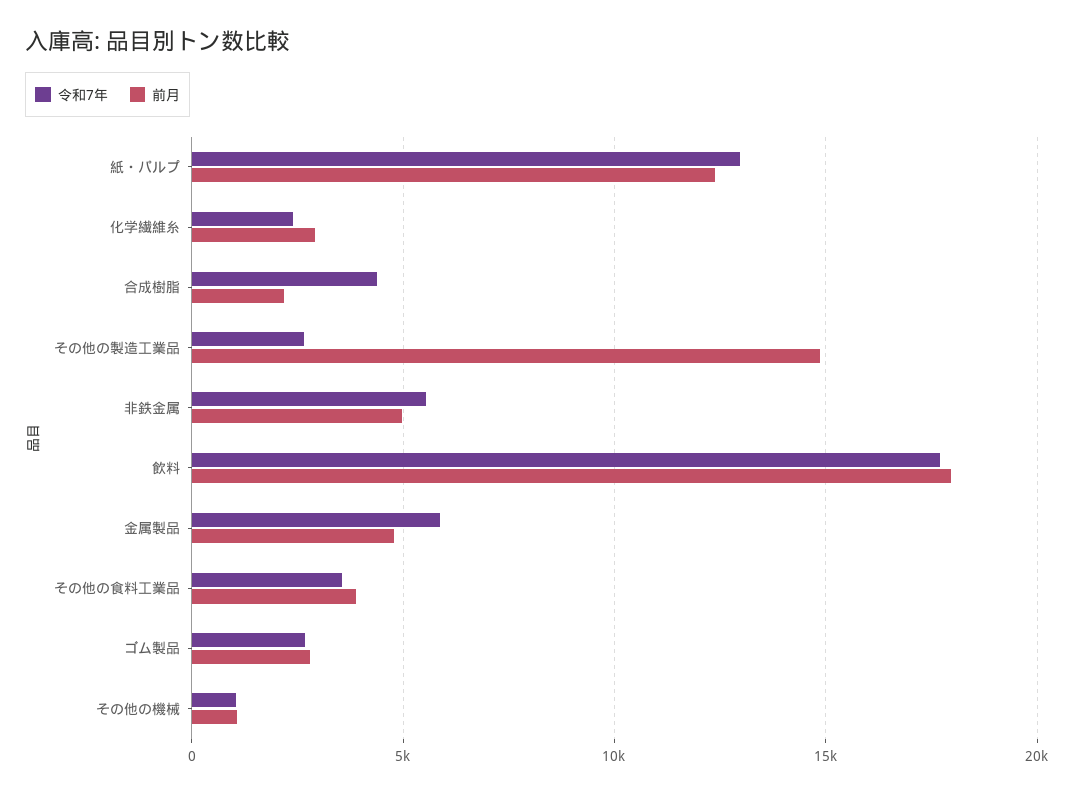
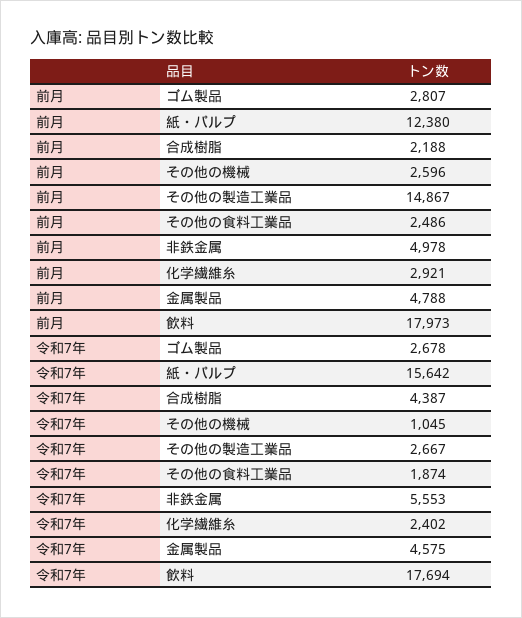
令和7年, 紙・パルプ: 13000 -> 15642
令和7年, 金属製品: 6000 -> 4575
令和7年, その他の食料工業品: 3500 -> 1874
前月, その他の食料工業品: 4000 -> 2486
前月, その他の機械: 1000 -> 2596

